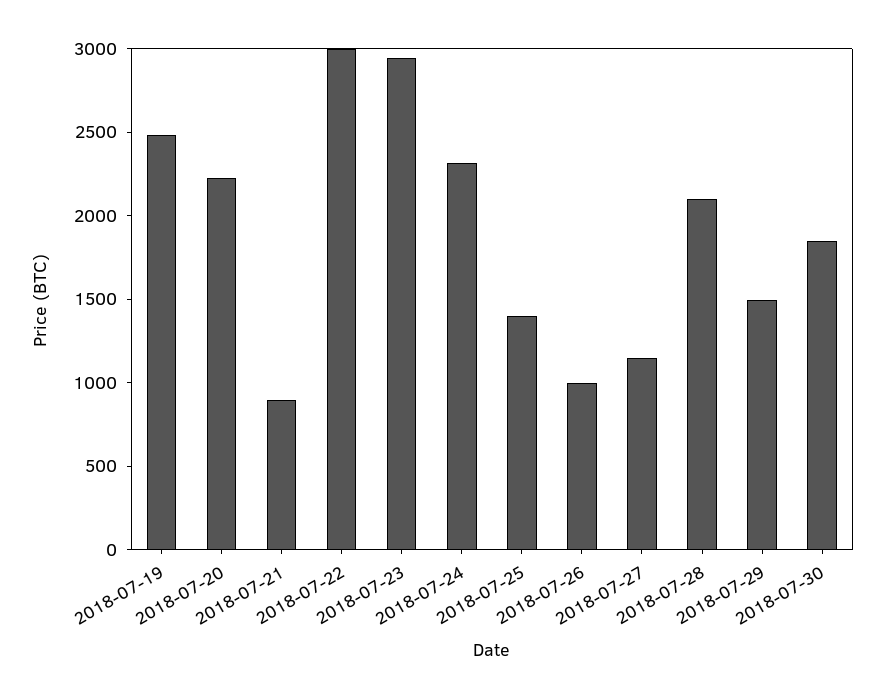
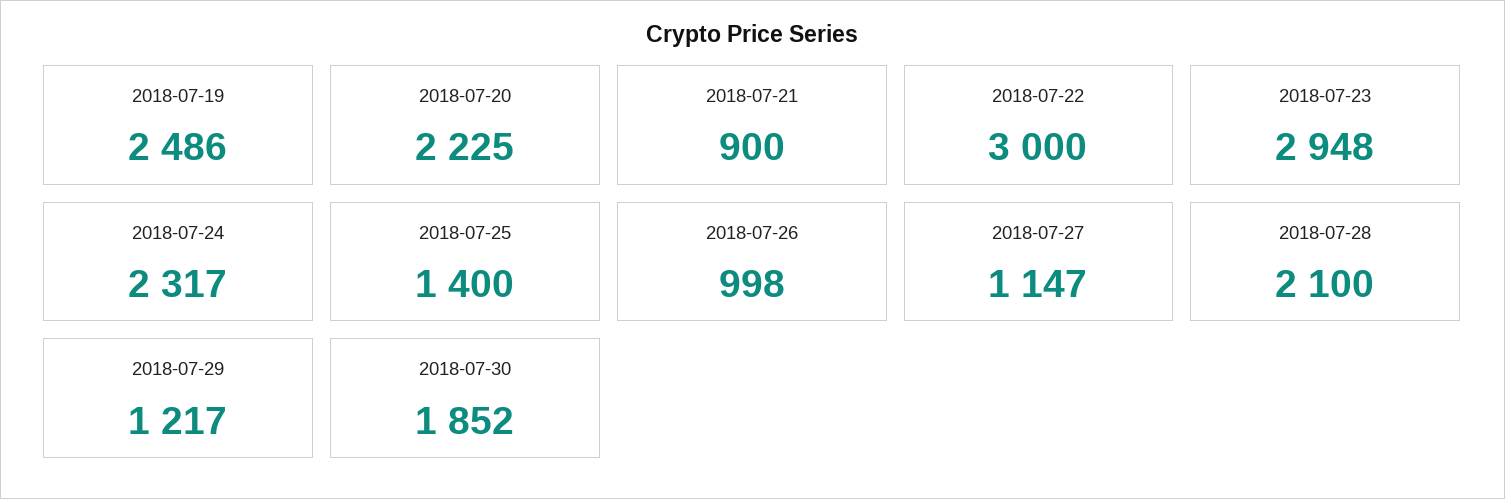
2018-07-29: 1500 -> 1217

